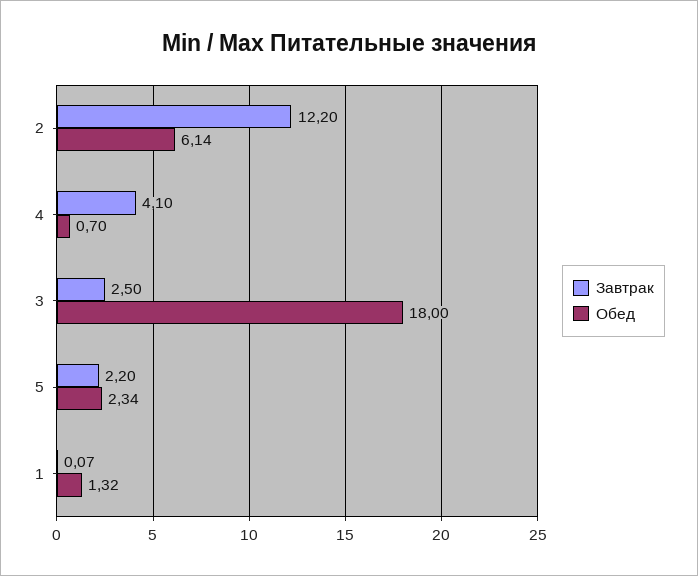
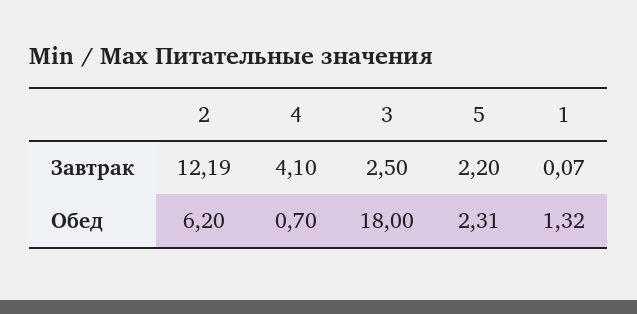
Завтрак, 2: 12.2 -> 12.19
Обед, 2: 6.14 -> 6.2
Обед, 5: 2.34 -> 2.31

